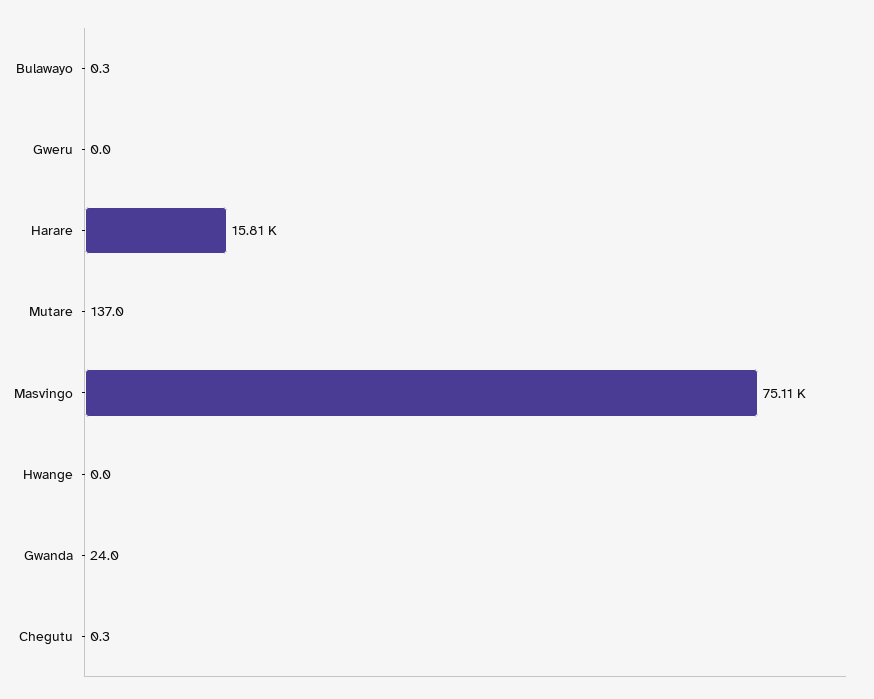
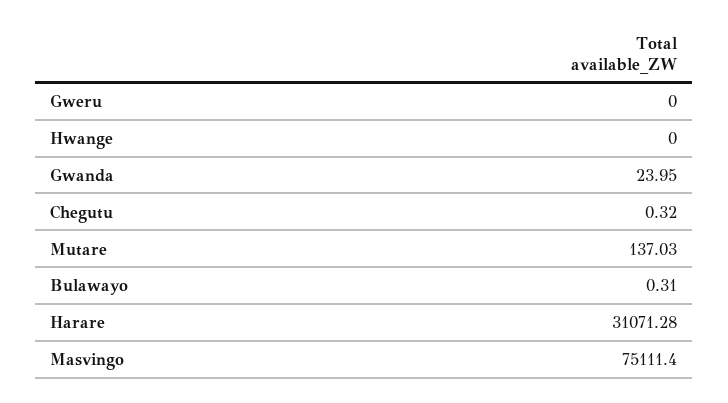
Harare: 15810 -> 31071.28

